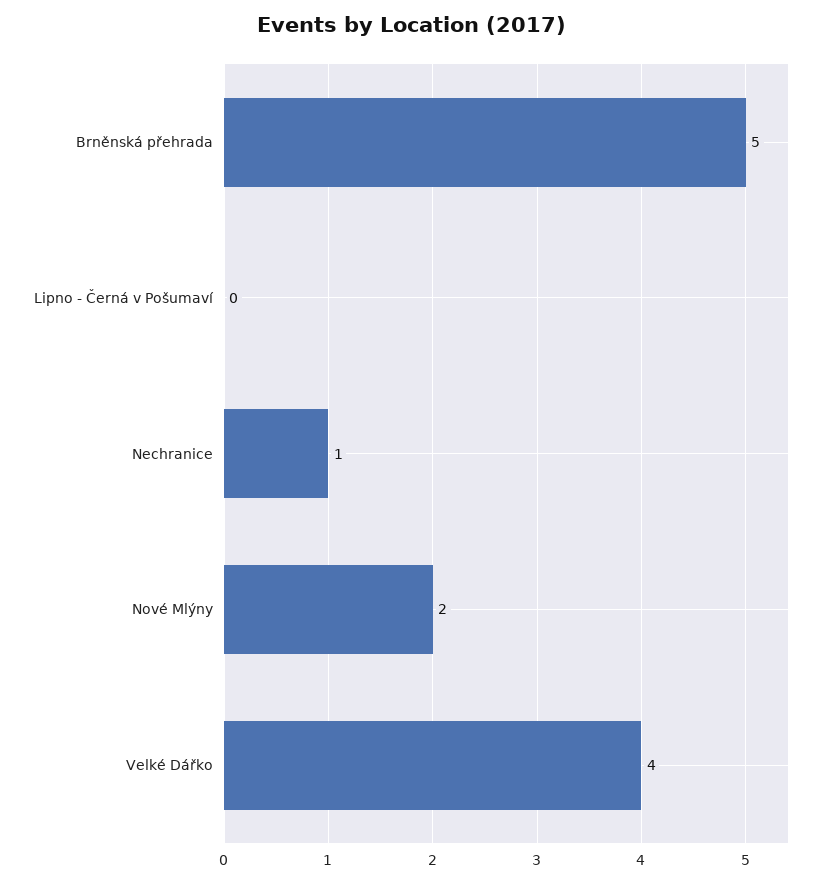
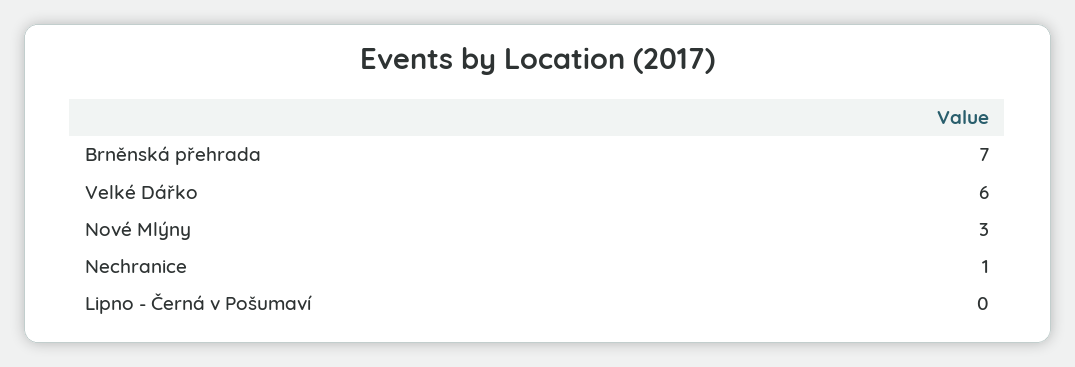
Brněnská přehrada: 5 -> 7
Nové Mlýny: 2 -> 3
Velké Dářko: 4 -> 6

